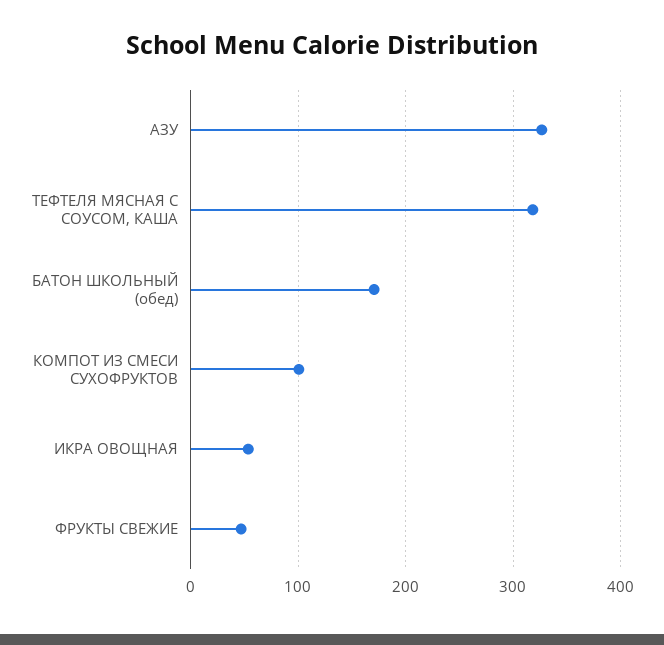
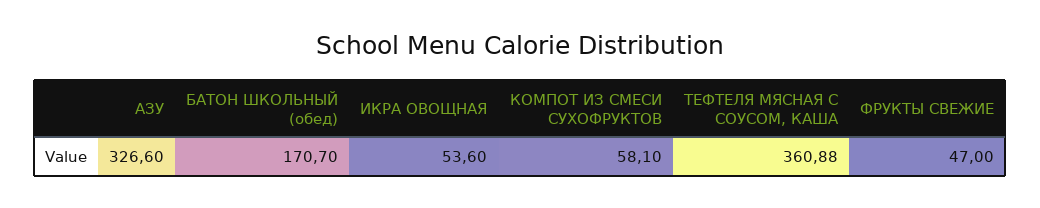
ТЕФТЕЛЯ МЯСНАЯ С СОУСОМ, КАША: 320 -> 360.88
КОМПОТ ИЗ СМЕСИ СУХОФРУКТОВ: 100 -> 58.1

